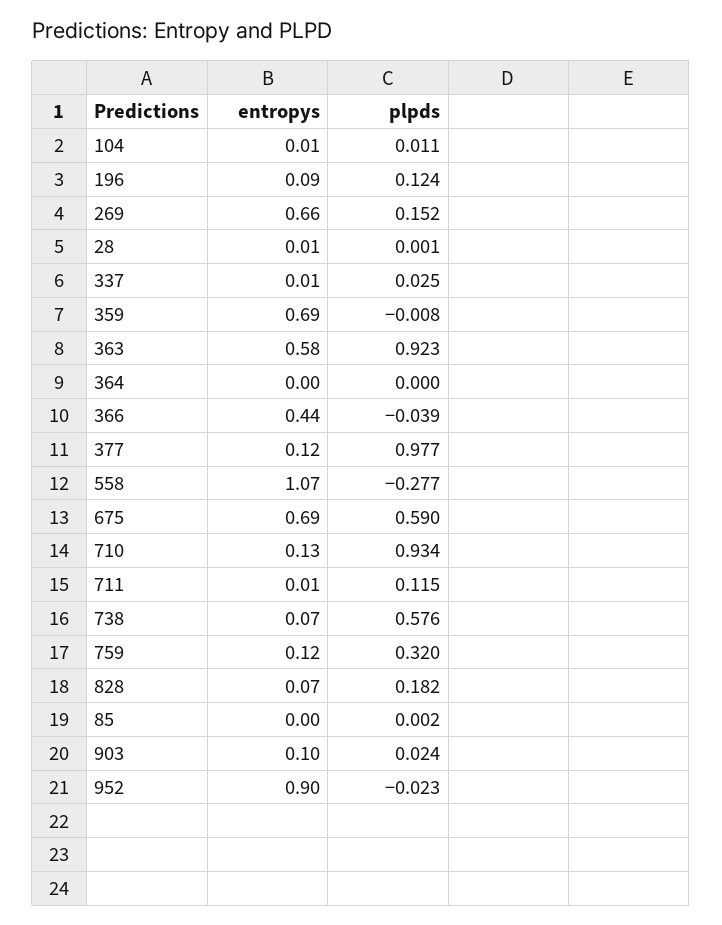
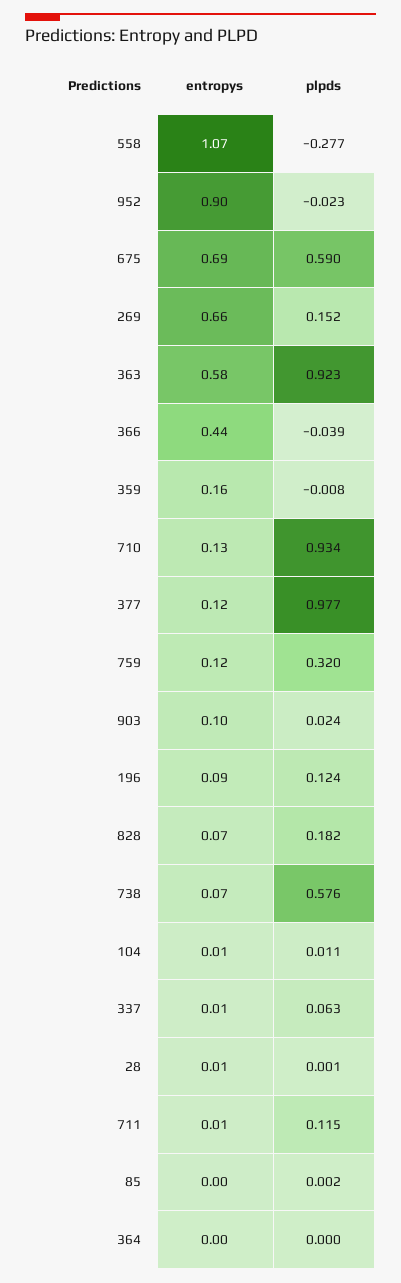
plpds, 337: 0.025 -> 0.063
entropys, 359: 0.69 -> 0.16

